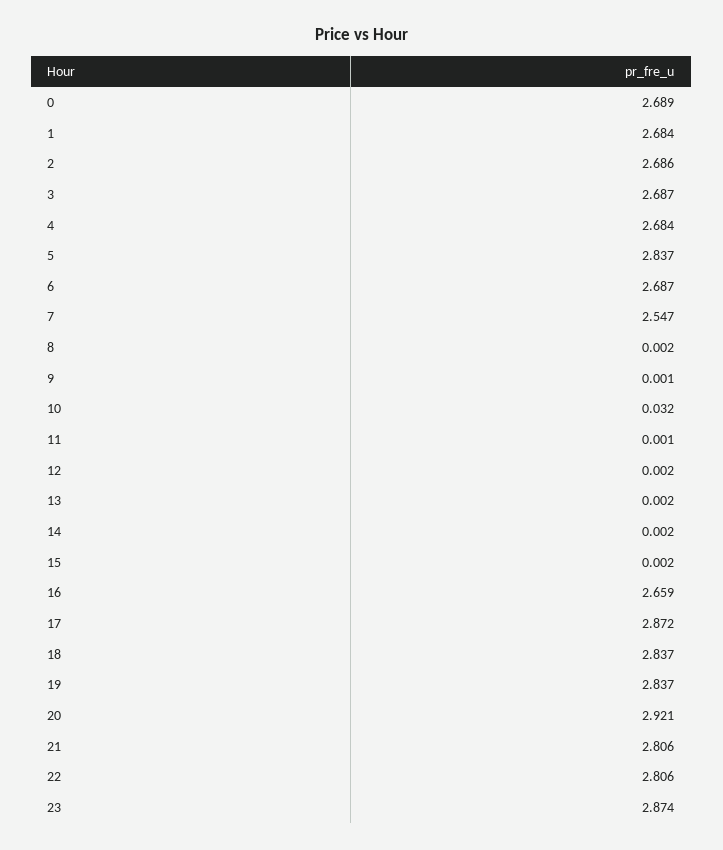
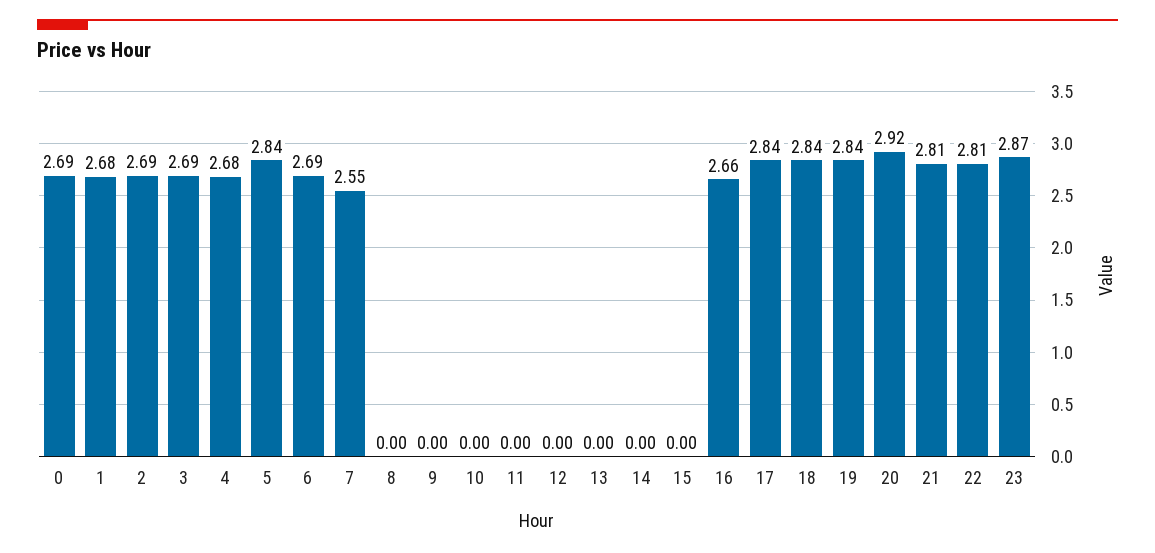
10: 0.032 -> 0
17: 2.872 -> 2.84

